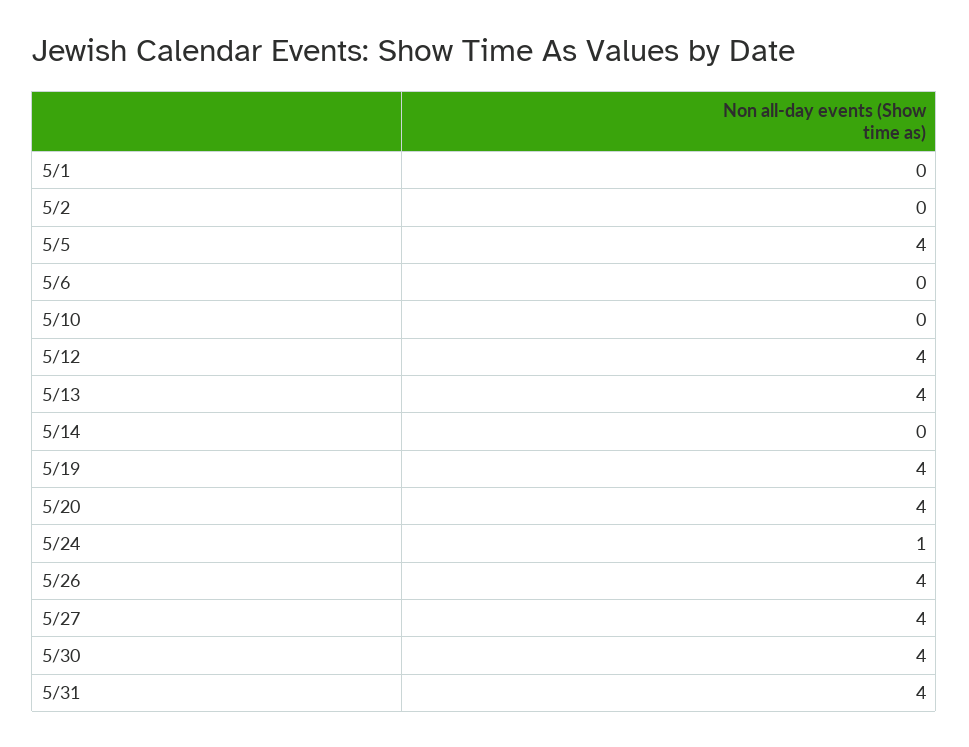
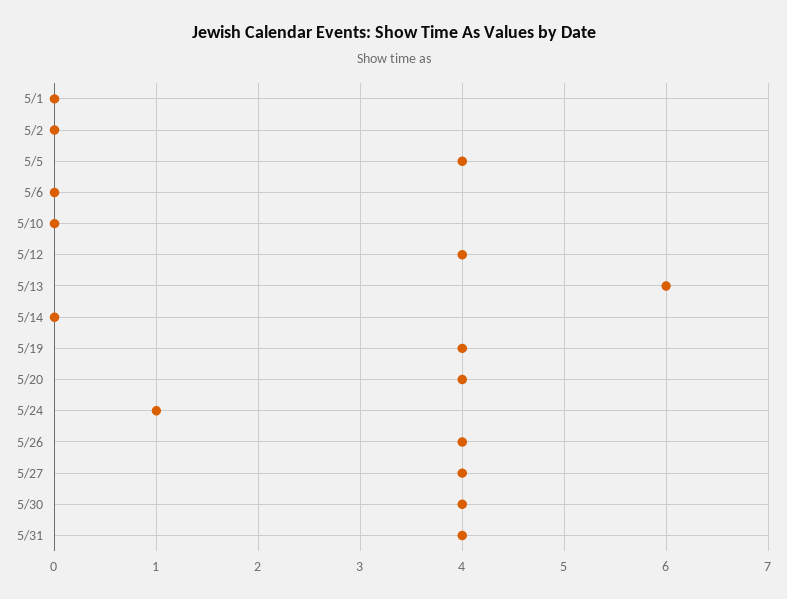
5/13: 4 -> 6

